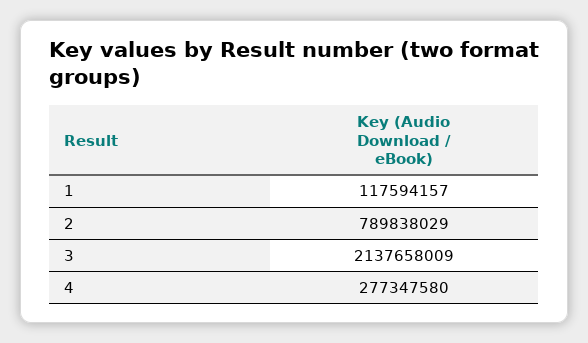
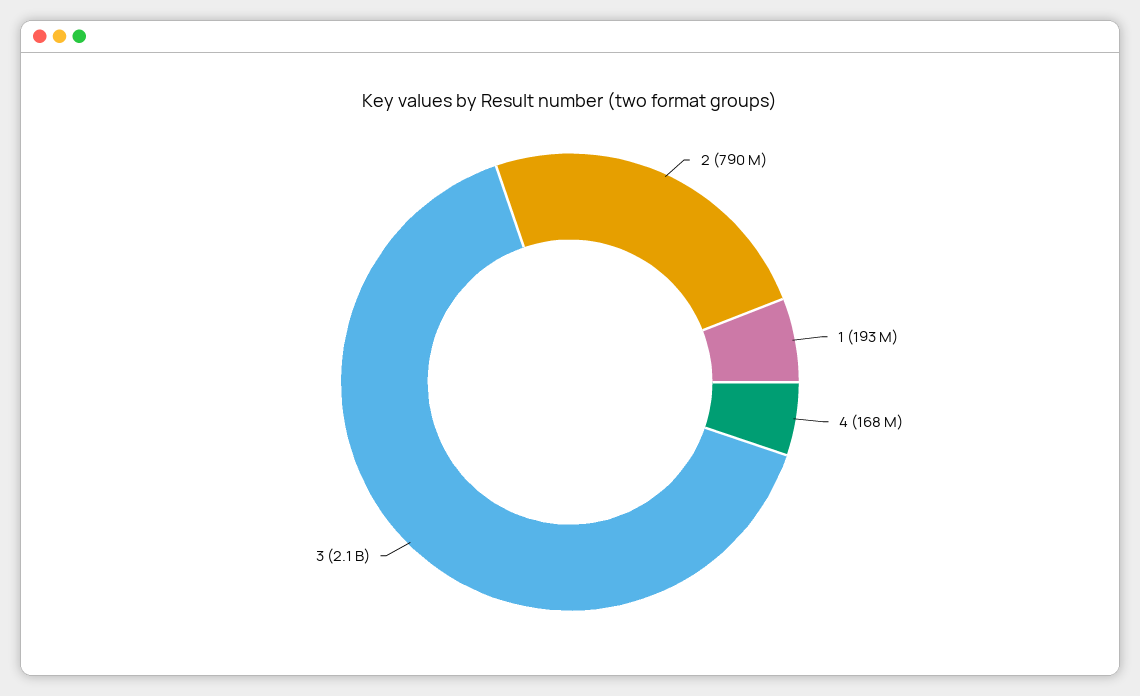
1: 117594157 -> 193000000
4: 277347580 -> 168000000

